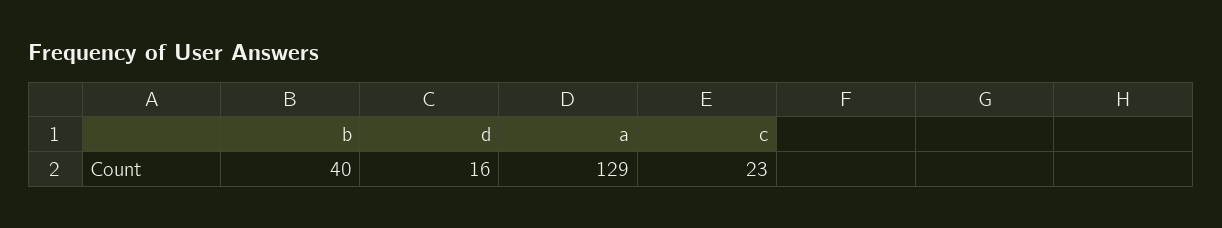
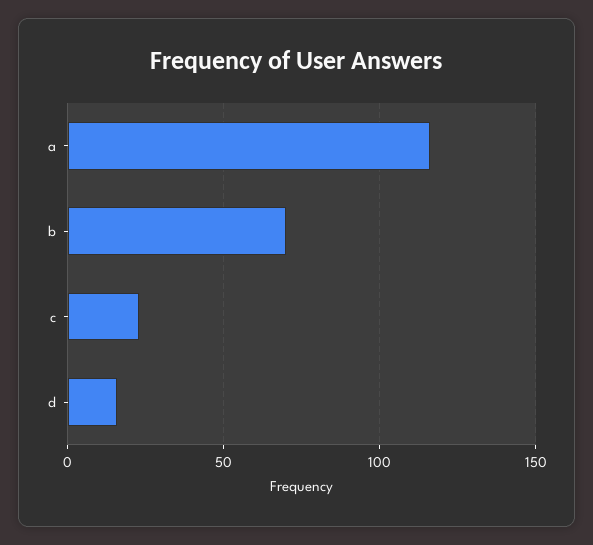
b: 40 -> 70
a: 129 -> 115

